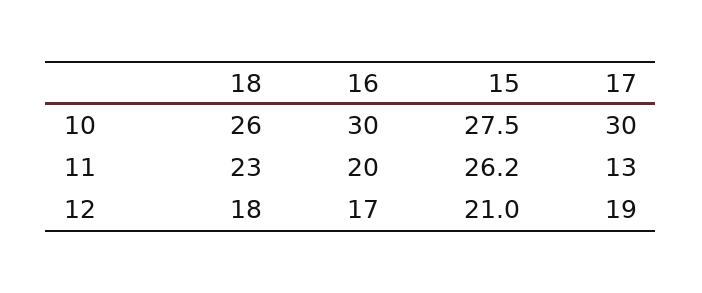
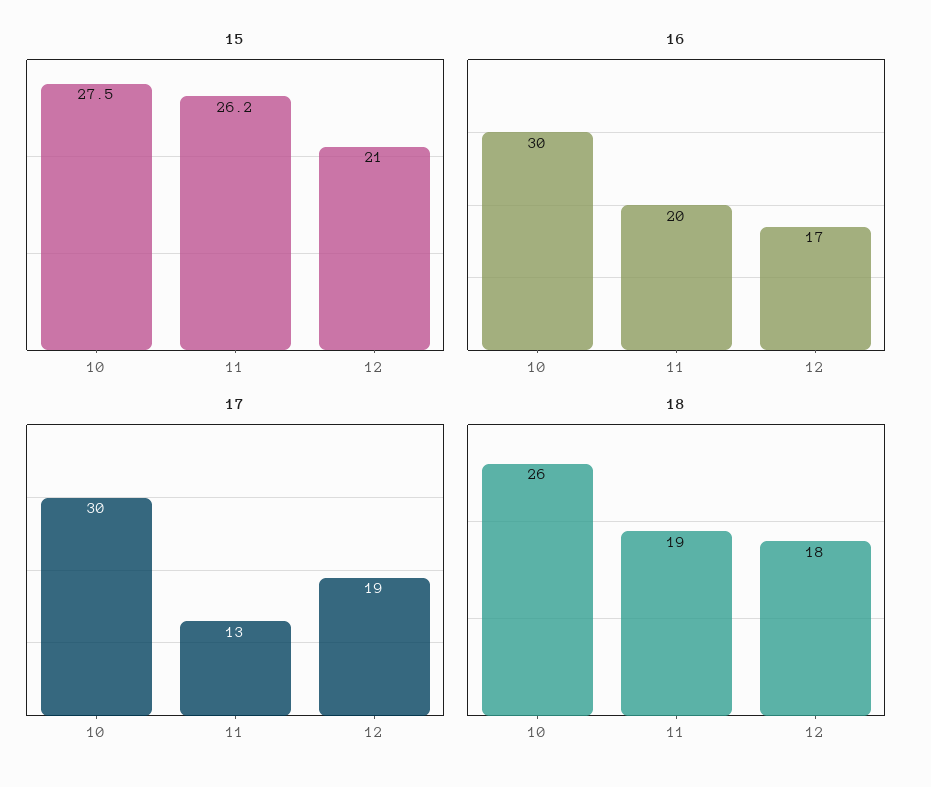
18, 11: 23 -> 19

